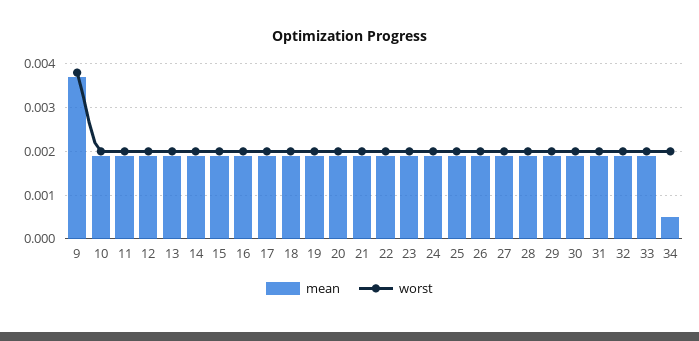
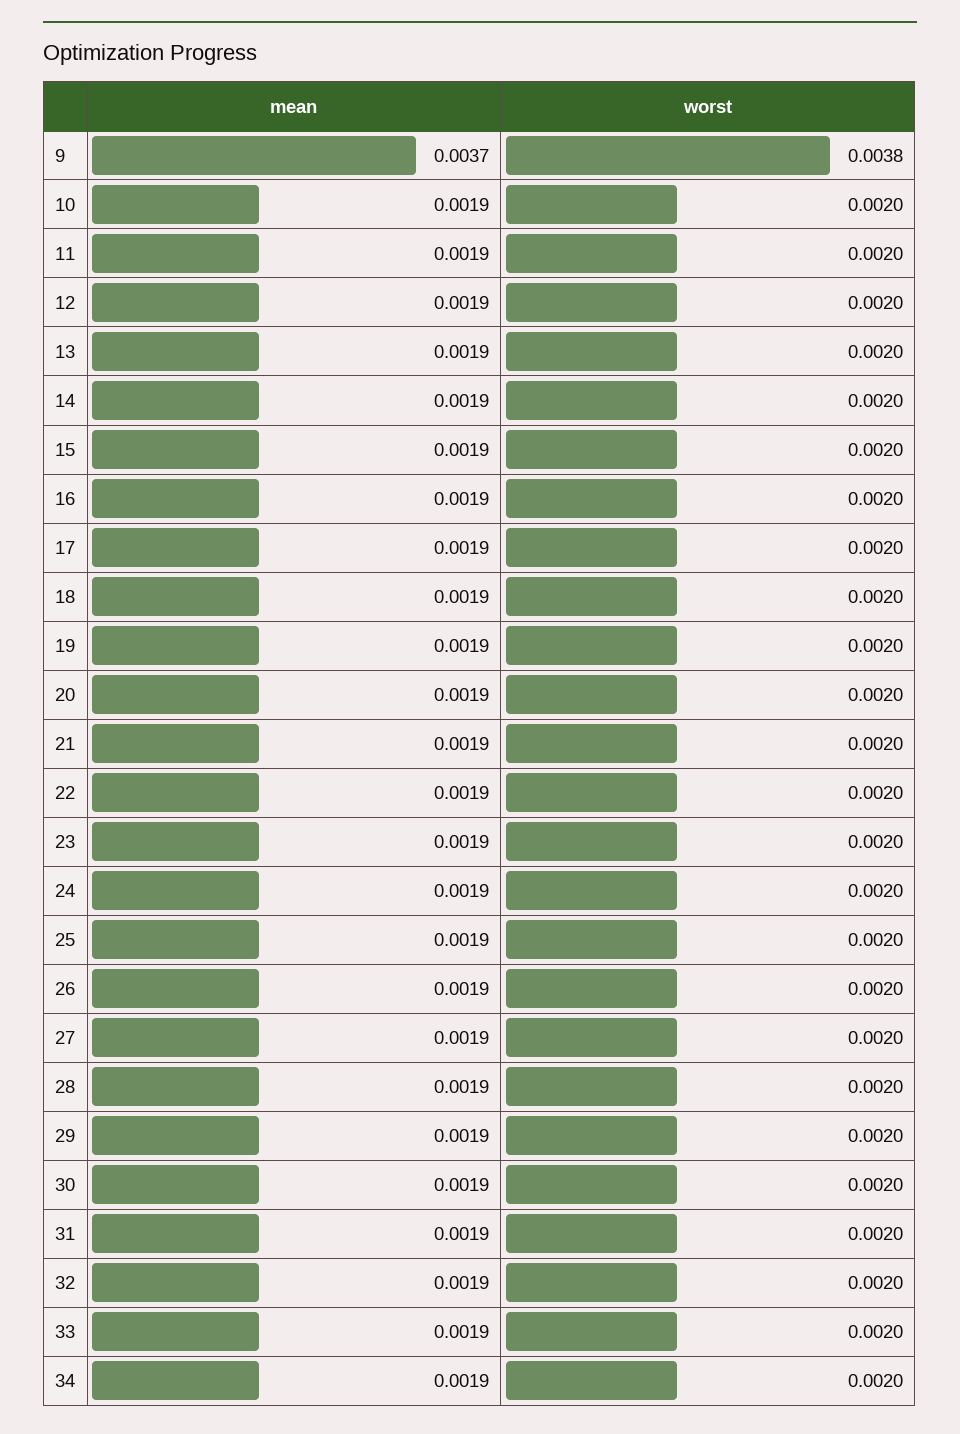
mean, 34: 0.0005 -> 0.0019

